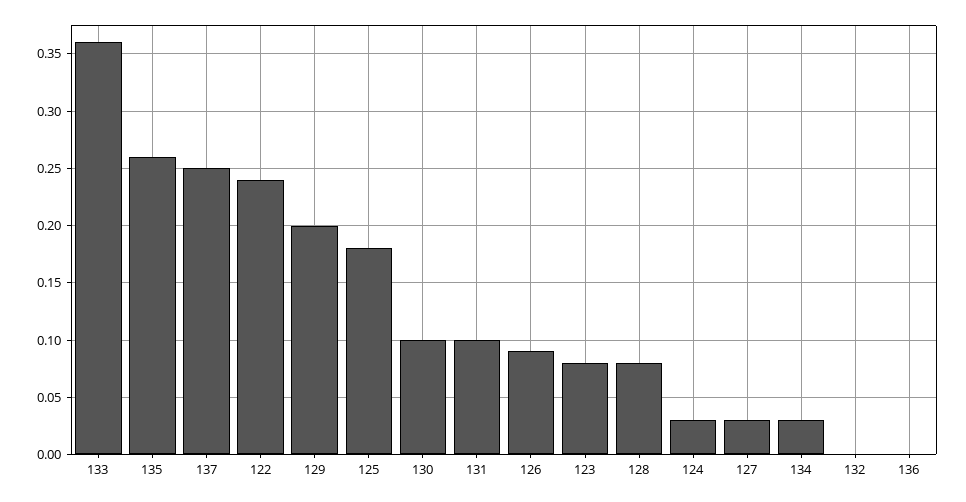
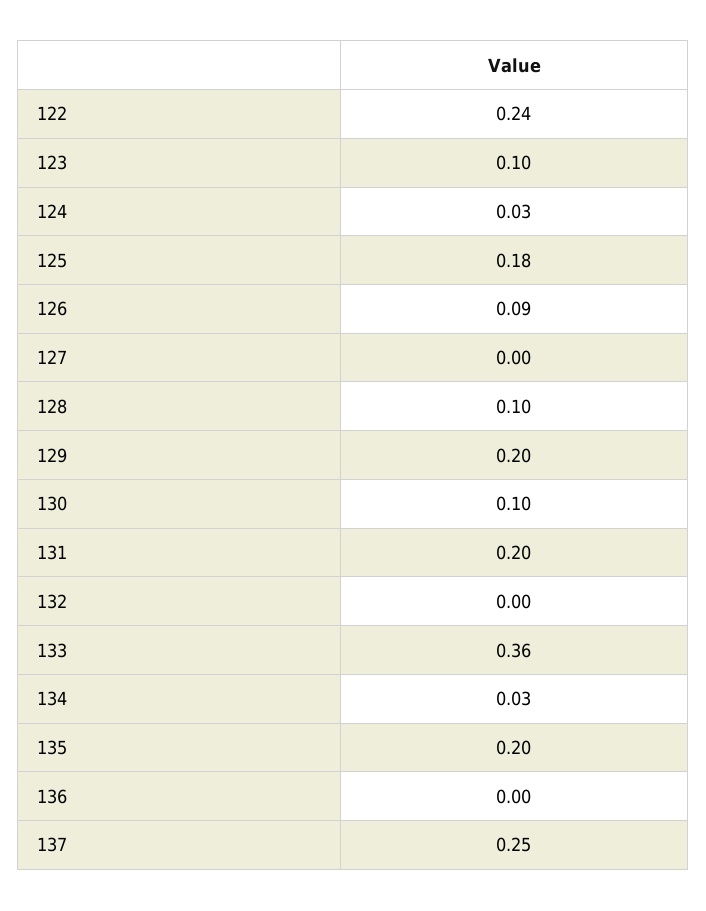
135: 0.26 -> 0.2
131: 0.1 -> 0.2
123: 0.08 -> 0.1
128: 0.08 -> 0.1
127: 0.03 -> 0

